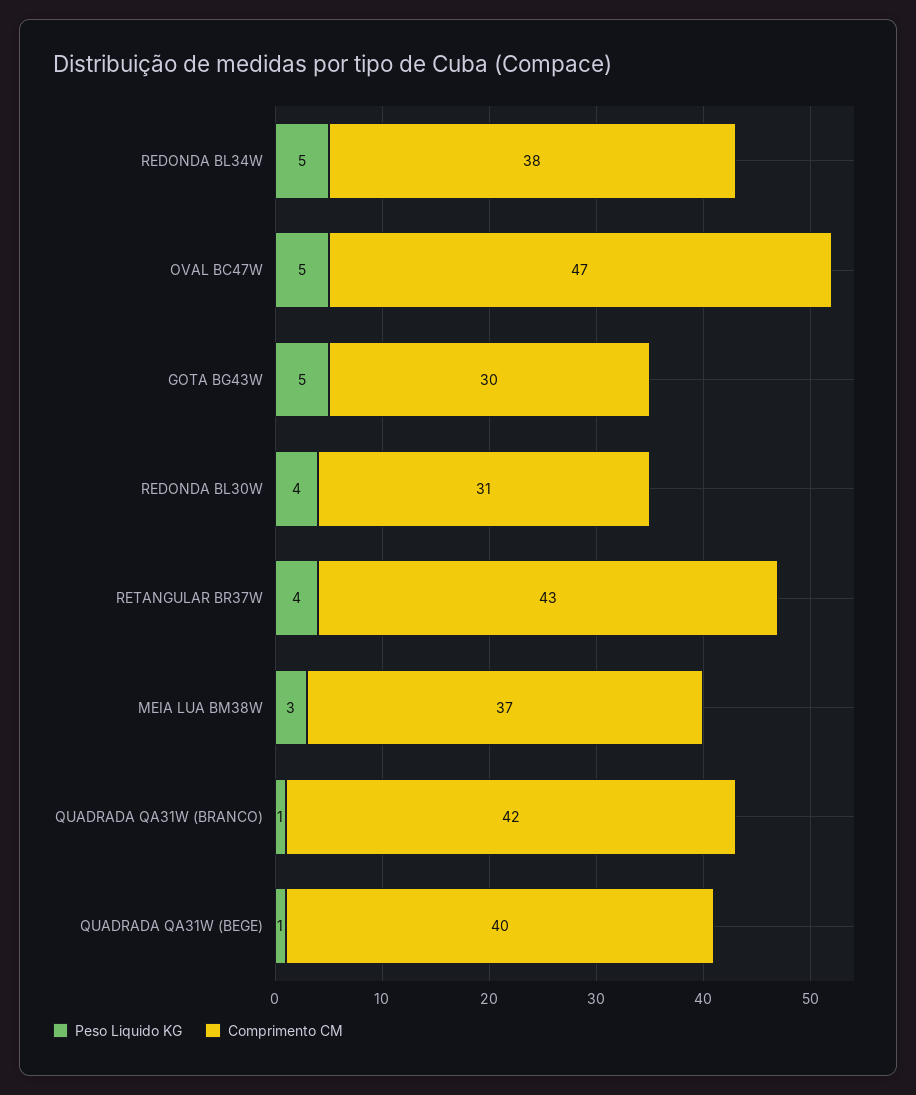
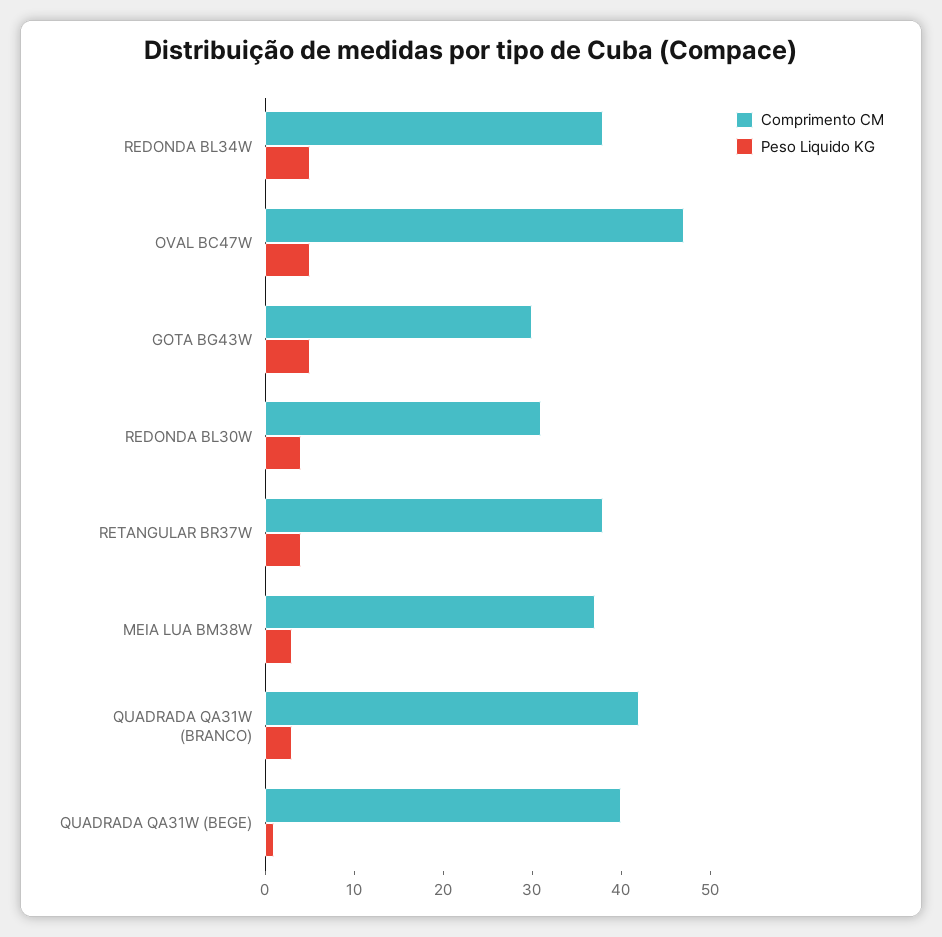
Comprimento CM, RETANGULAR BR37W: 43 -> 38
Peso Liquido KG, QUADRADA QA31W (BRANCO): 1 -> 3

